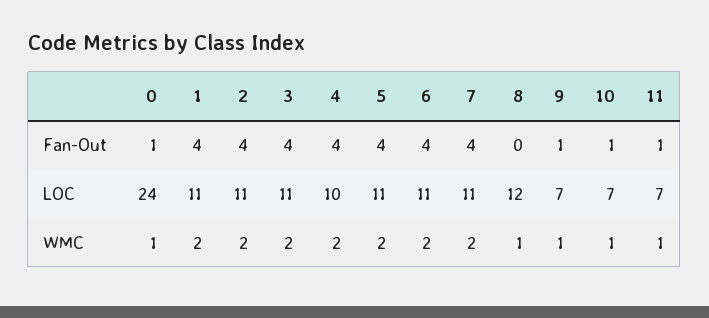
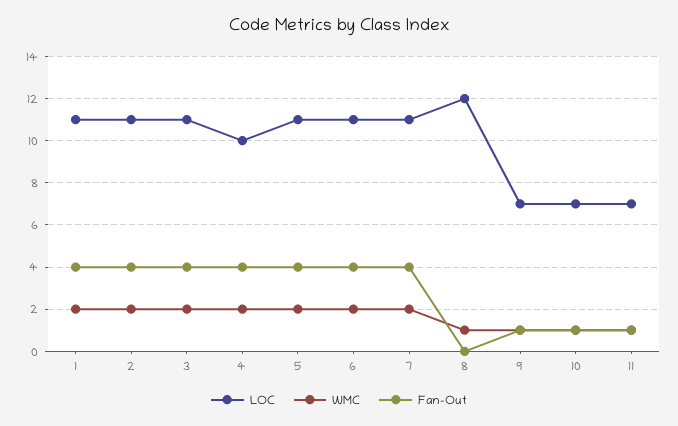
Fan-Out, 0: 1 -> none
LOC, 0: 24 -> none
WMC, 0: 1 -> none

